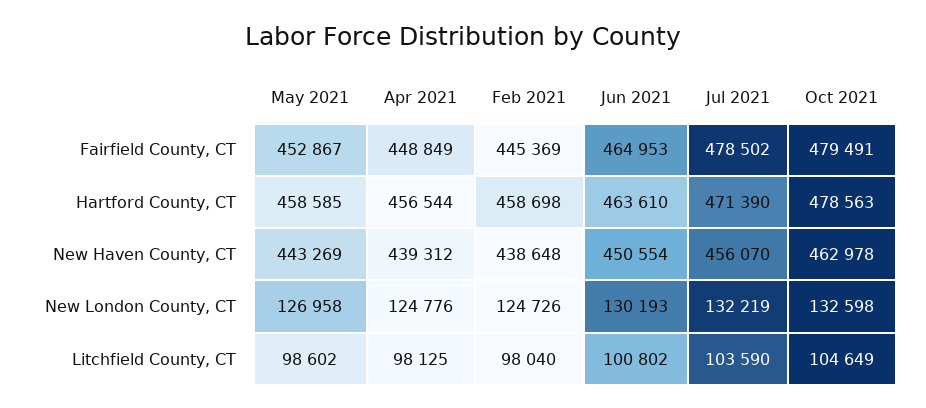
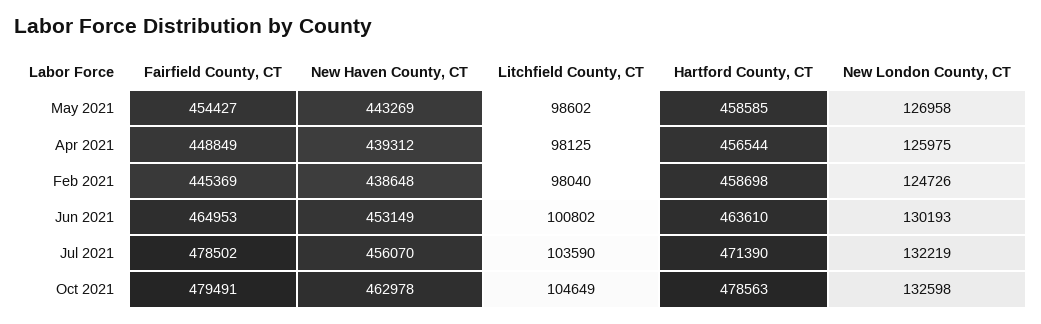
May 2021, Fairfield County, CT: 452867 -> 454427
Jun 2021, New Haven County, CT: 450554 -> 453149
Apr 2021, New London County, CT: 124776 -> 125975

